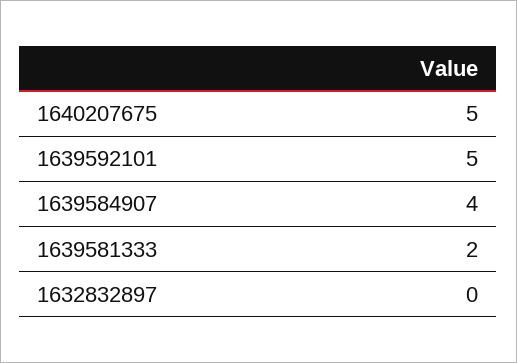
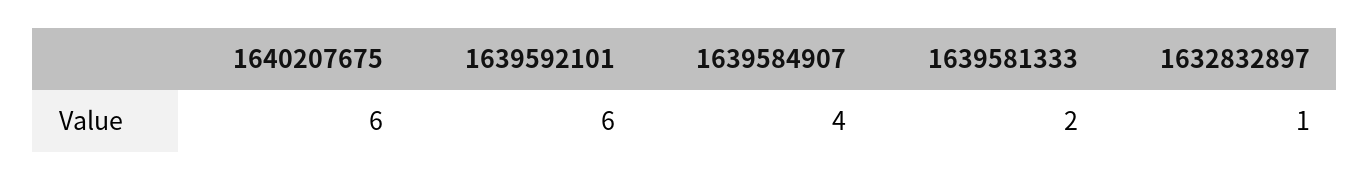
1640207675: 5 -> 6
1639592101: 5 -> 6
1632832897: 0 -> 1

